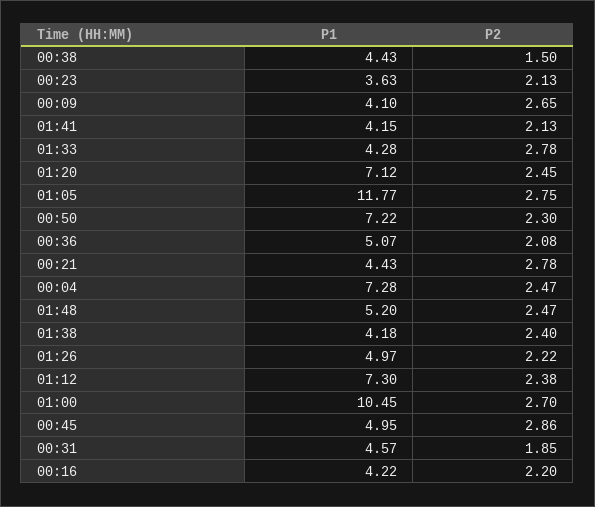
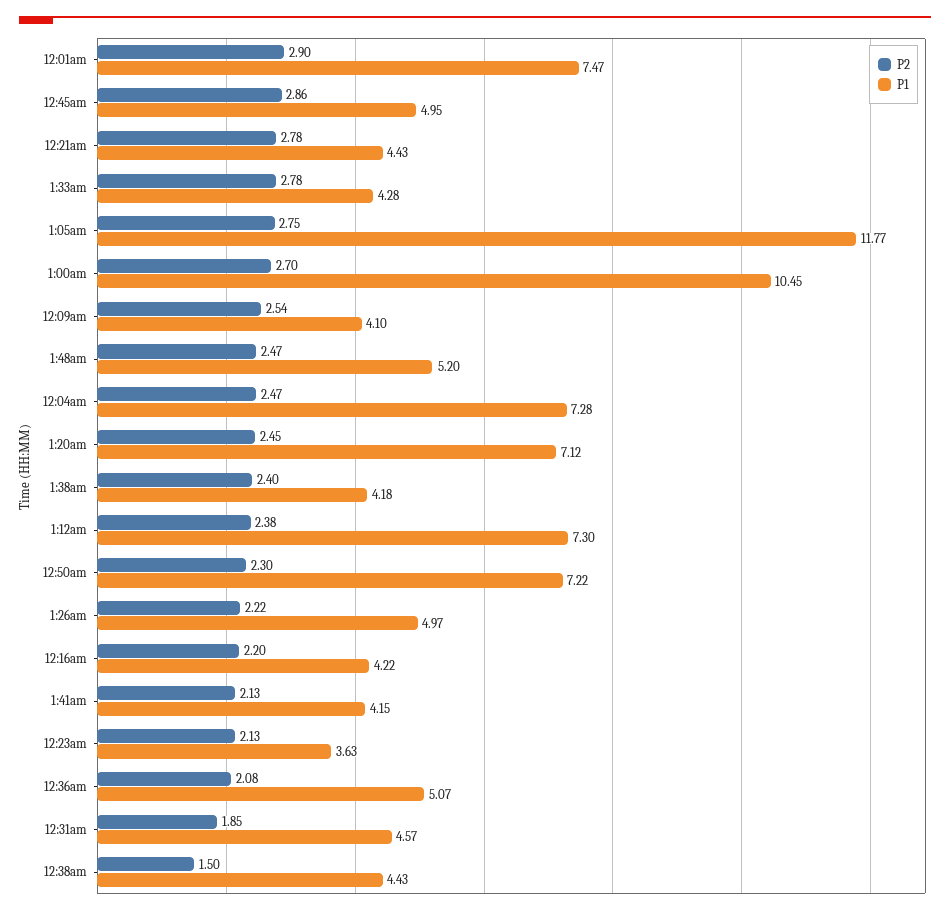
P2, 00:09: 2.65 -> 2.54
P2, 12:01am: none -> 2.9
P1, 12:01am: none -> 7.47

